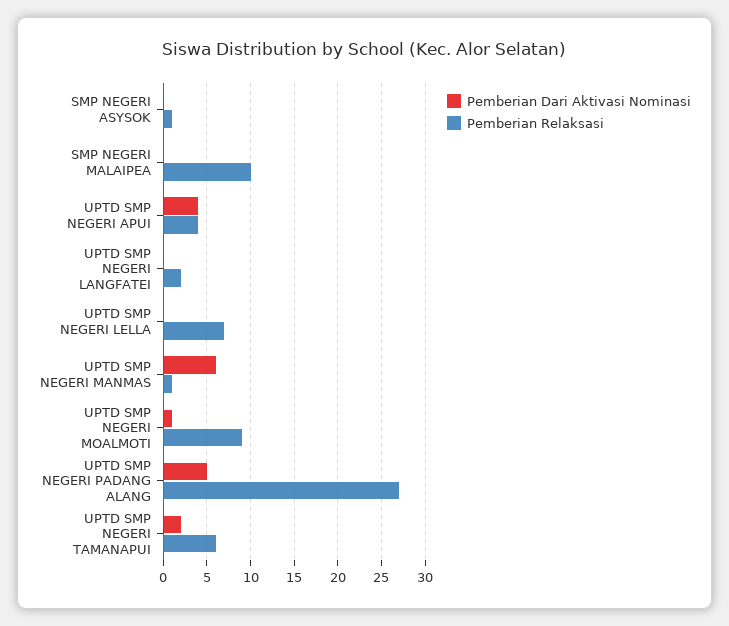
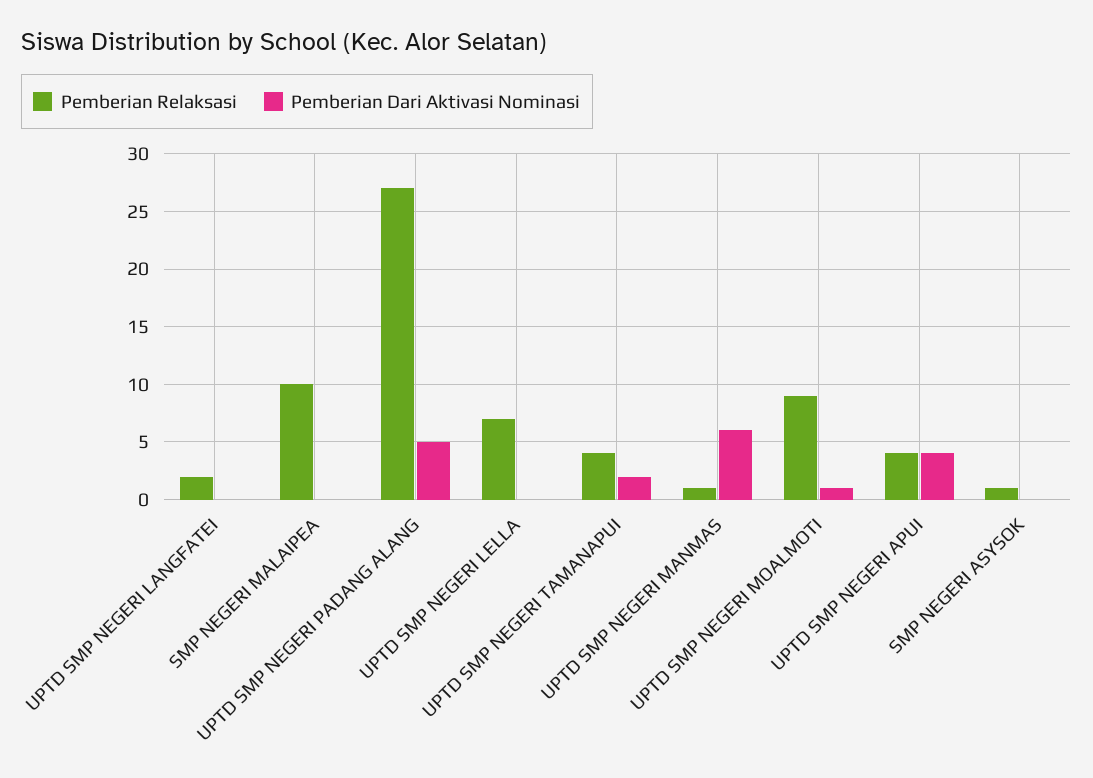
Pemberian Relaksasi, UPTD SMP NEGERI TAMANAPUI: 6 -> 4

